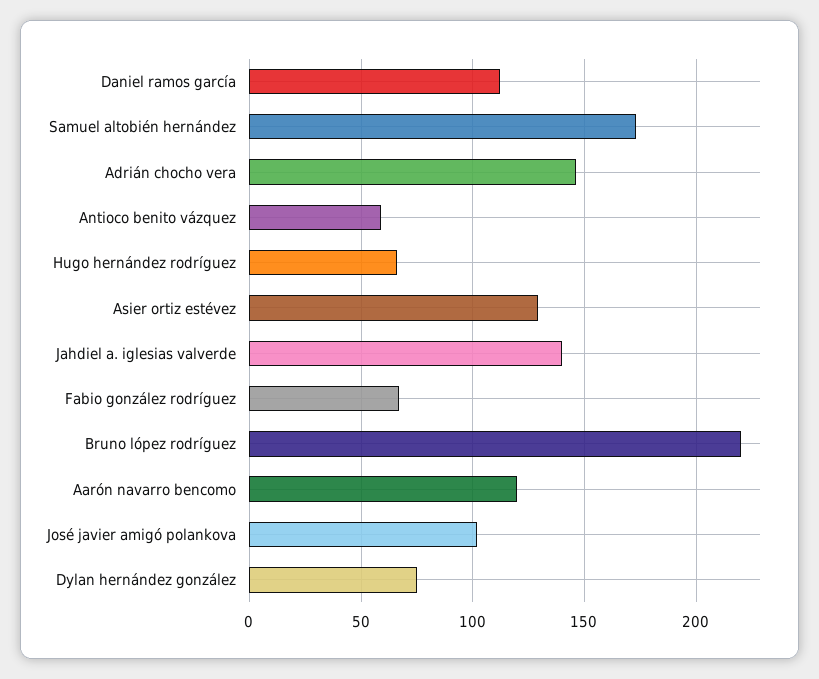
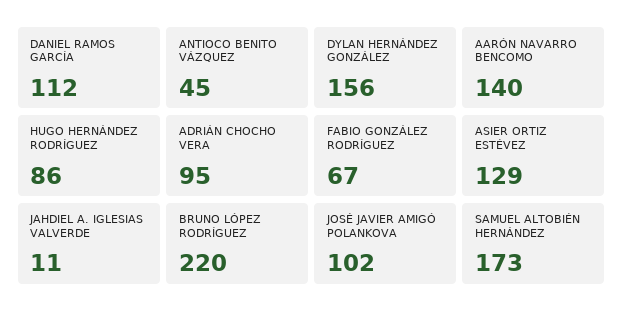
Adrián chocho vera: 145 -> 95
Antioco benito vázquez: 60 -> 45
Hugo hernández rodríguez: 65 -> 86
Jahdiel a. iglesias valverde: 140 -> 11
Aarón navarro bencomo: 120 -> 140
Dylan hernández gonzález: 75 -> 156

